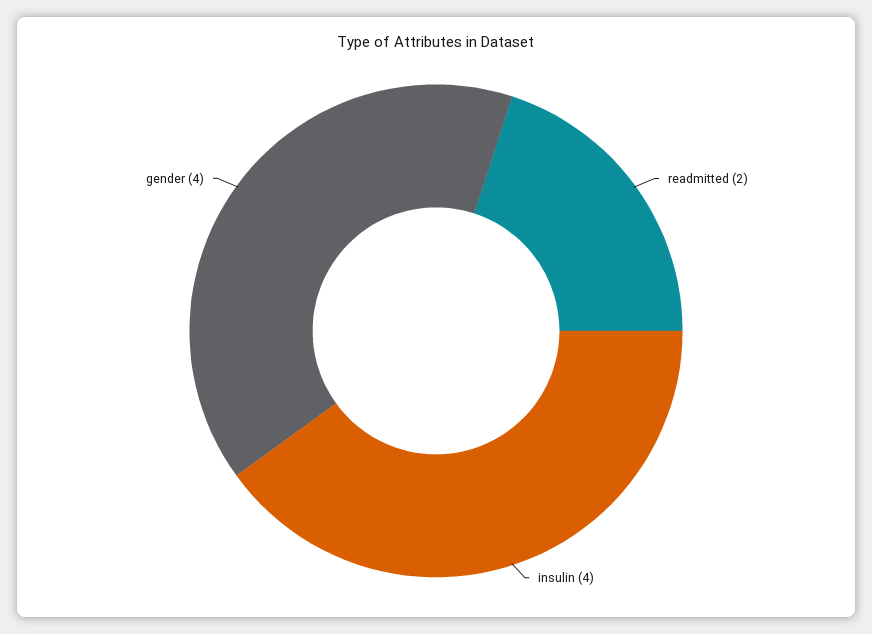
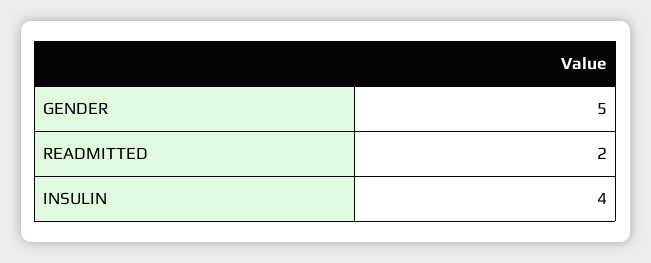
gender: 4 -> 5

